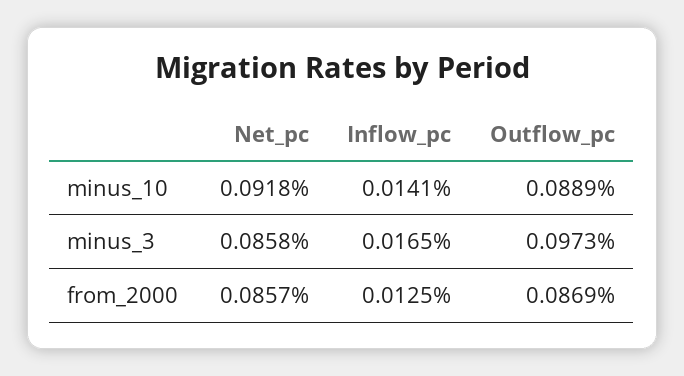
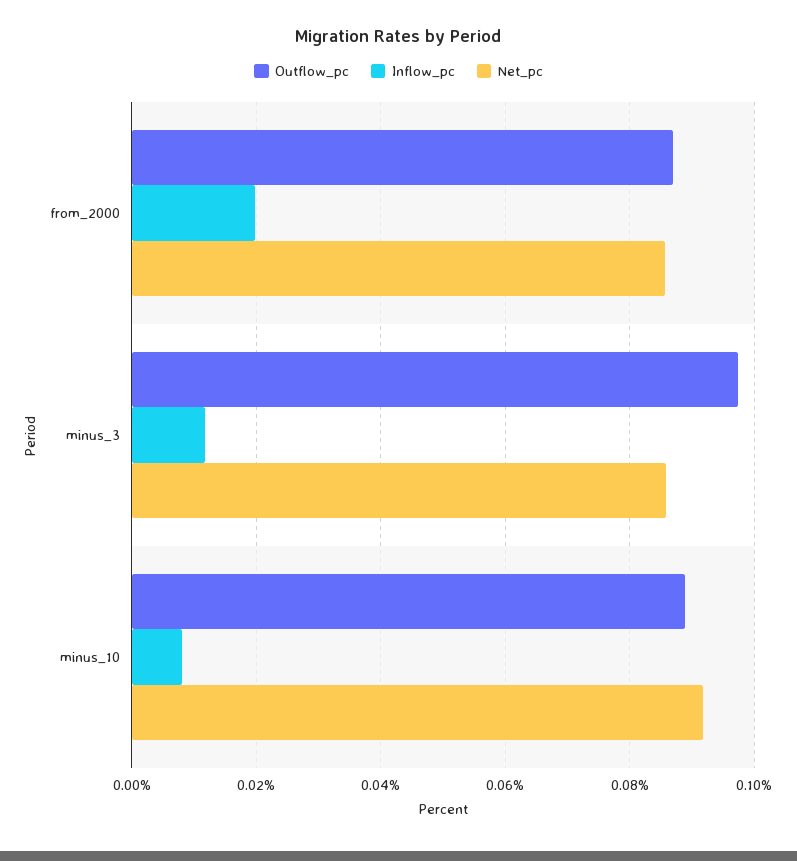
Inflow_pc, minus_10: 0.0141 -> 0.008
Inflow_pc, minus_3: 0.0165 -> 0.012
Inflow_pc, from_2000: 0.0125 -> 0.02

